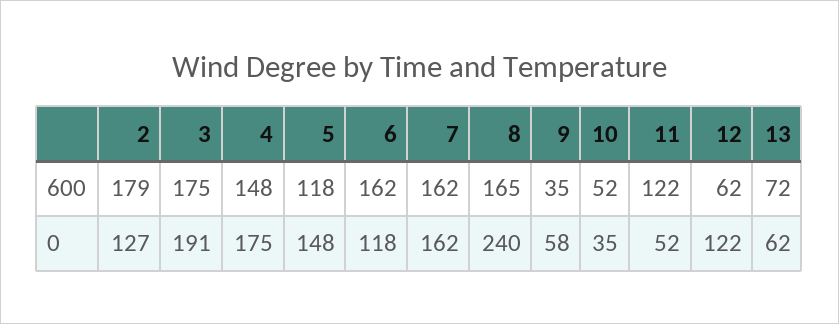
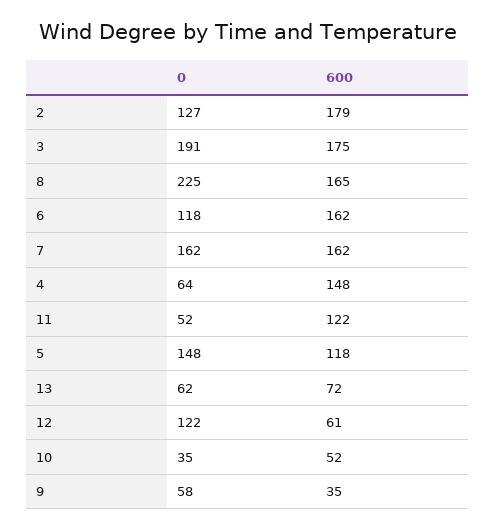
12, 600: 62 -> 61
4, 0: 175 -> 64
8, 0: 240 -> 225

